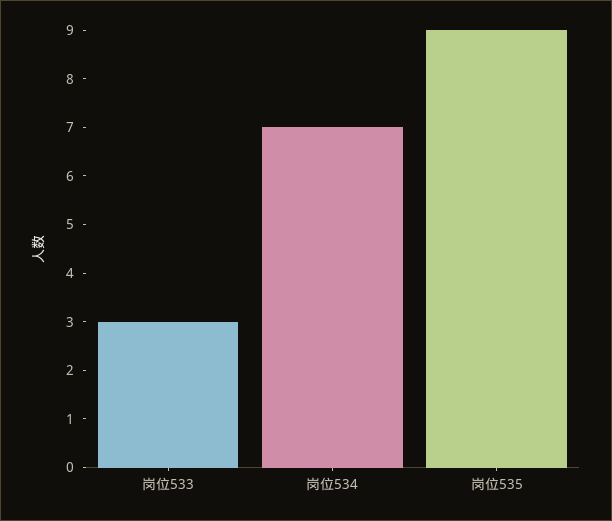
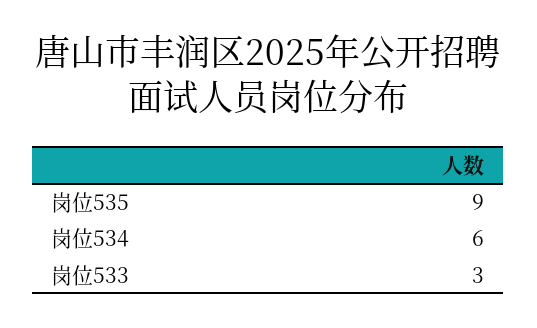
岗位534: 7 -> 6

